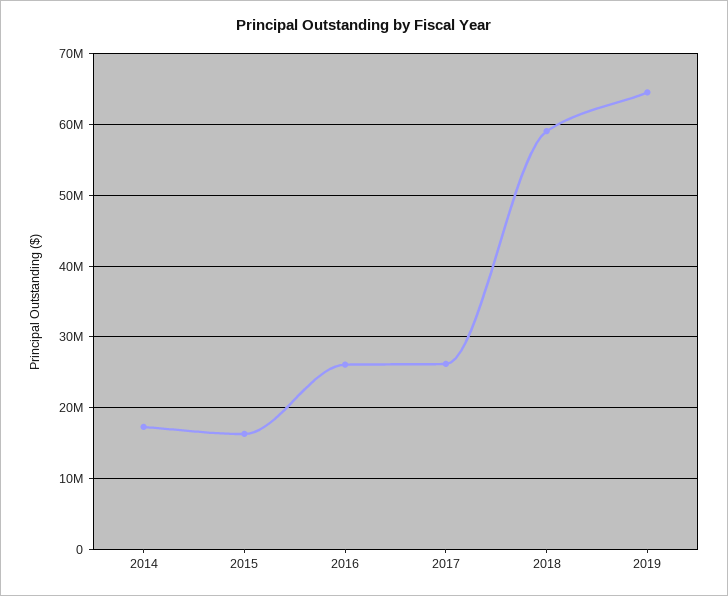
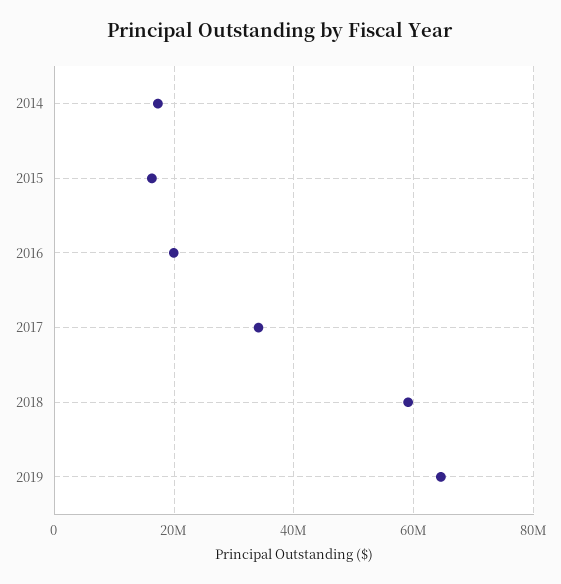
2016: 26000000 -> 20000000
2017: 26000000 -> 34000000

